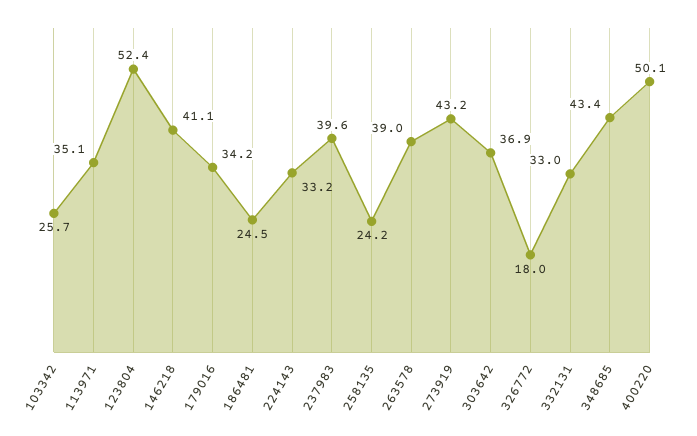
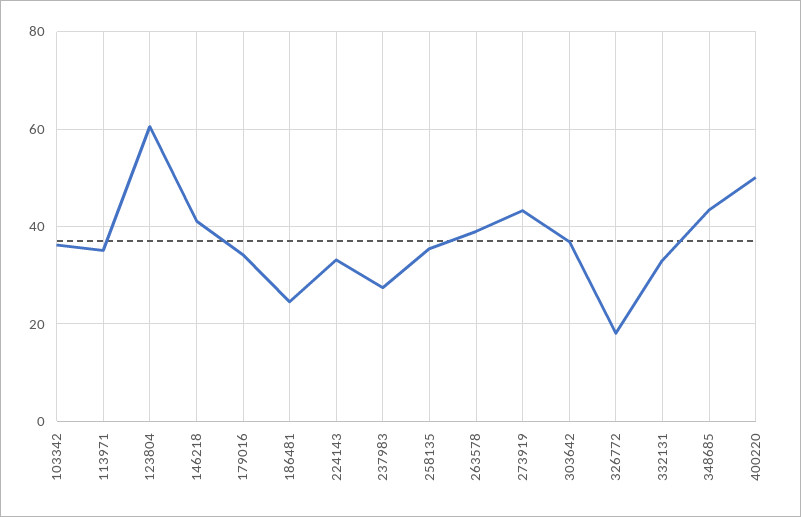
103342: 25.7 -> 36
123804: 52.4 -> 60
237983: 39.6 -> 28
258135: 24.2 -> 36

